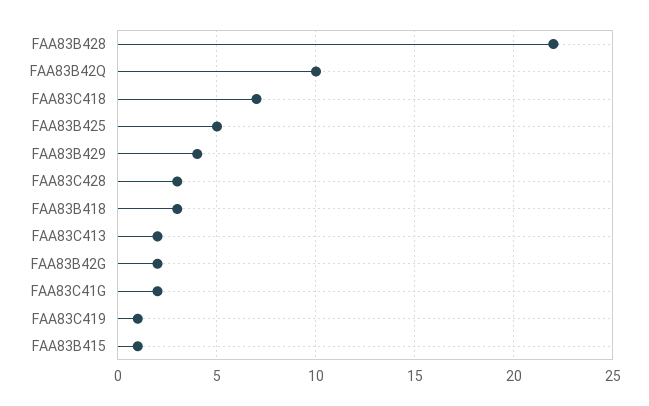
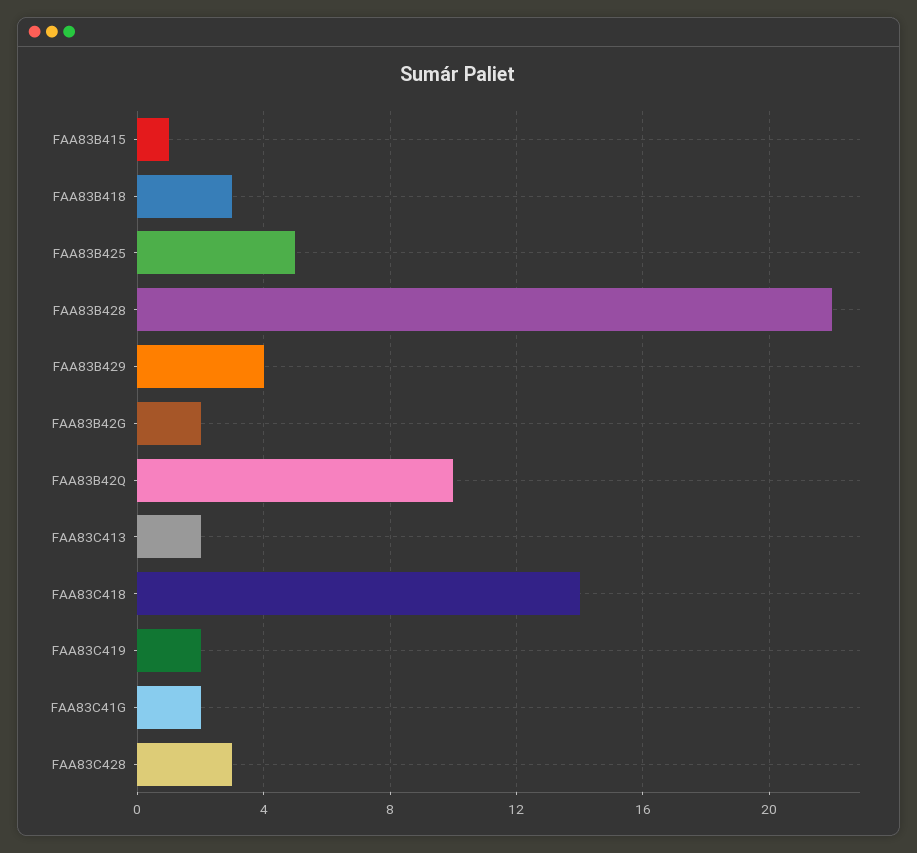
FAA83C418: 7 -> 14
FAA83C419: 1 -> 2

